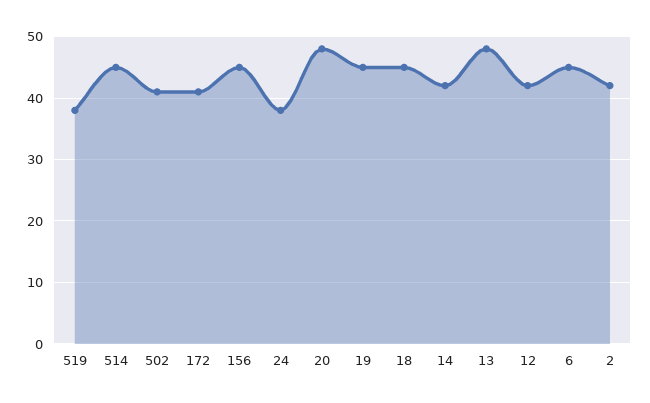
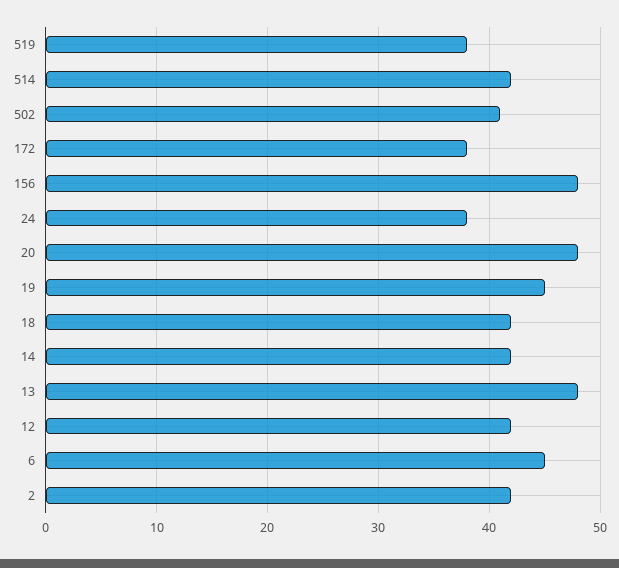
514: 45 -> 42
172: 41 -> 38
156: 45 -> 48
18: 45 -> 42

